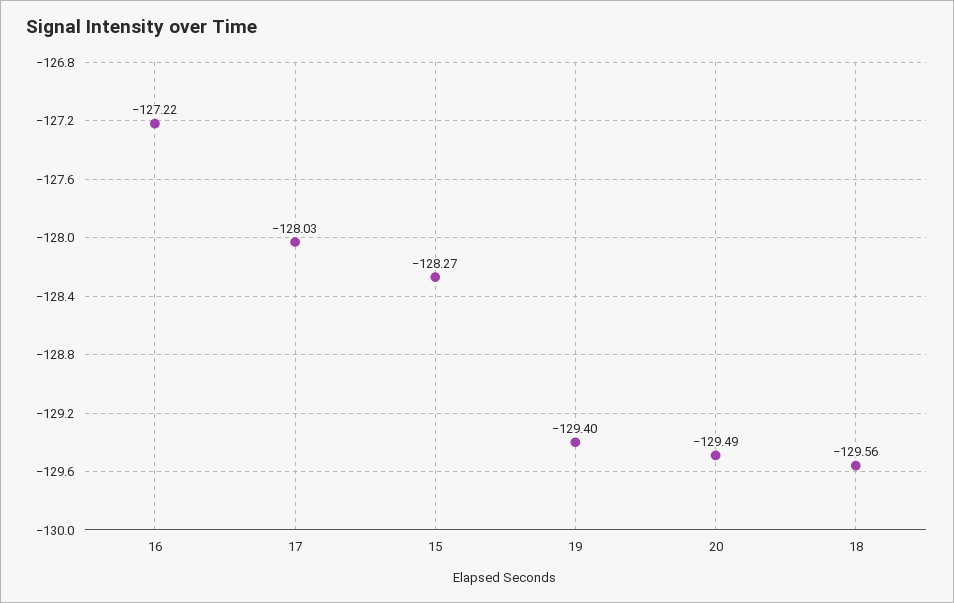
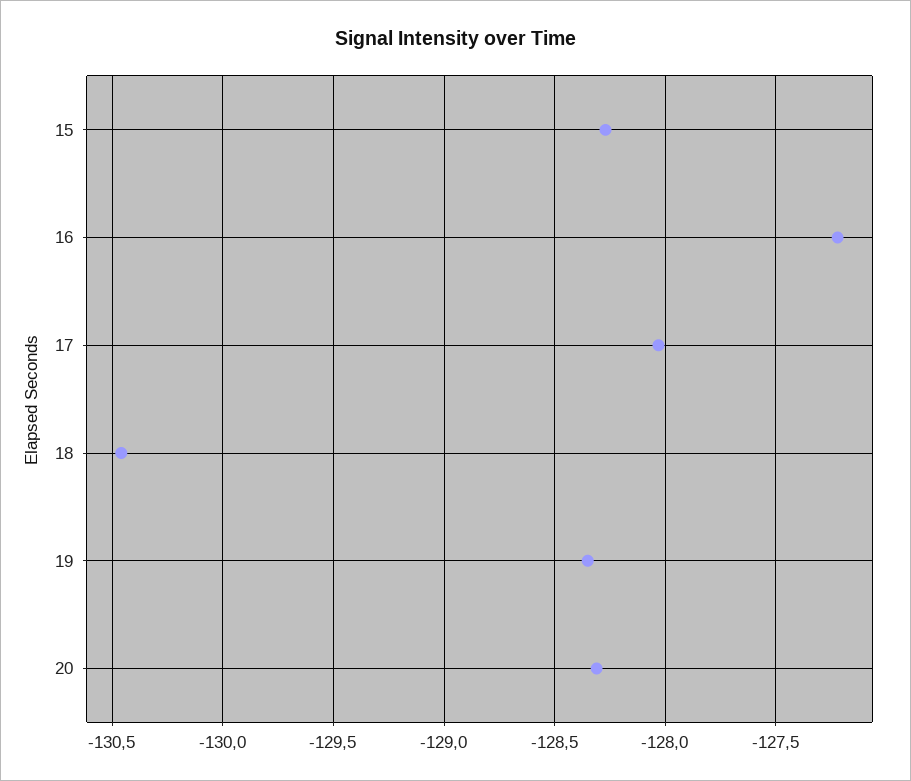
19: -129.4 -> -128.35
20: -129.49 -> -128.3
18: -129.56 -> -130.45

